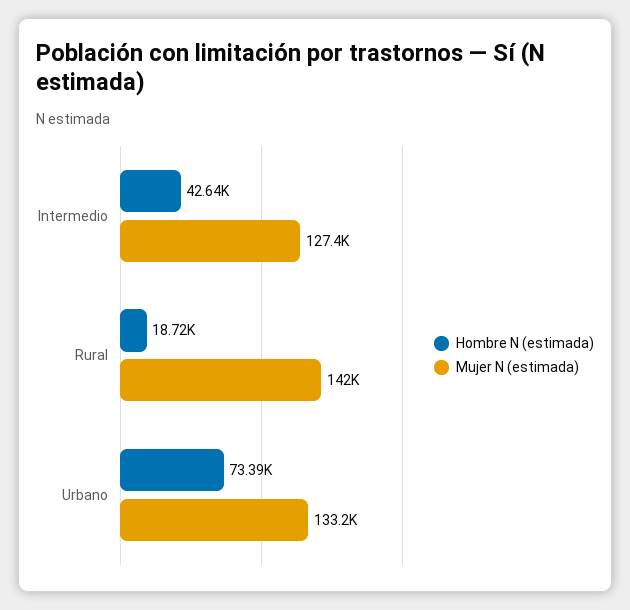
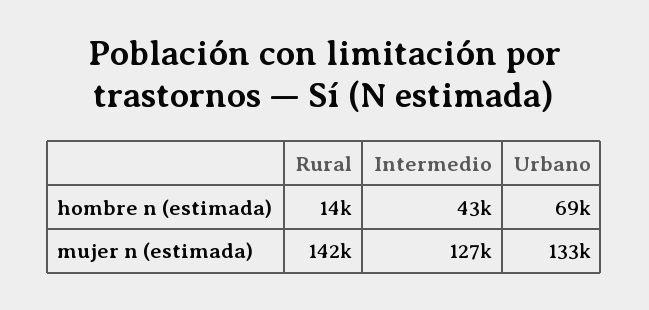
Hombre N (estimada), Rural: 18720 -> 14000
Hombre N (estimada), Urbano: 73390 -> 69000

